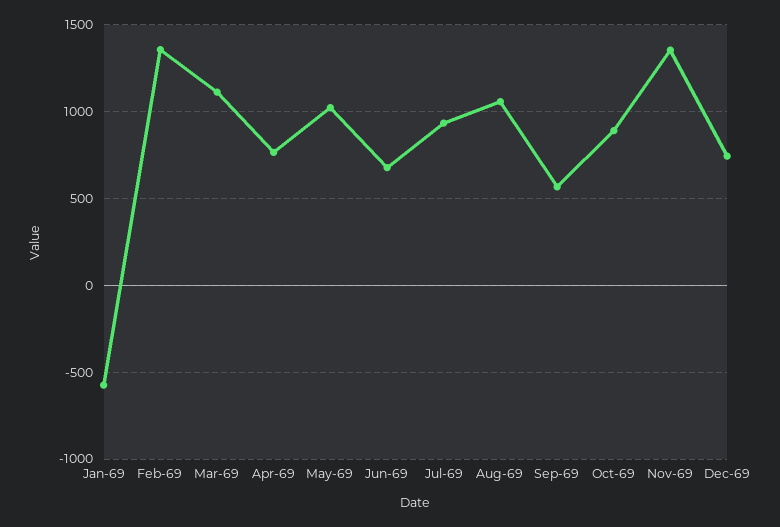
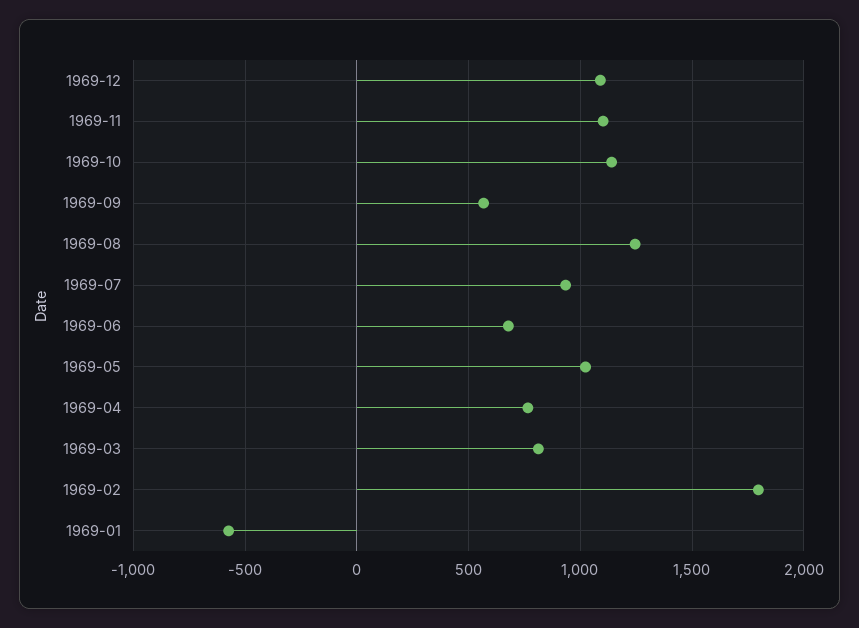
Feb-69: 1350 -> 1800
Mar-69: 1100 -> 800
Aug-69: 1050 -> 1250
Oct-69: 900 -> 1150
Nov-69: 1350 -> 1100
Dec-69: 750 -> 1100

